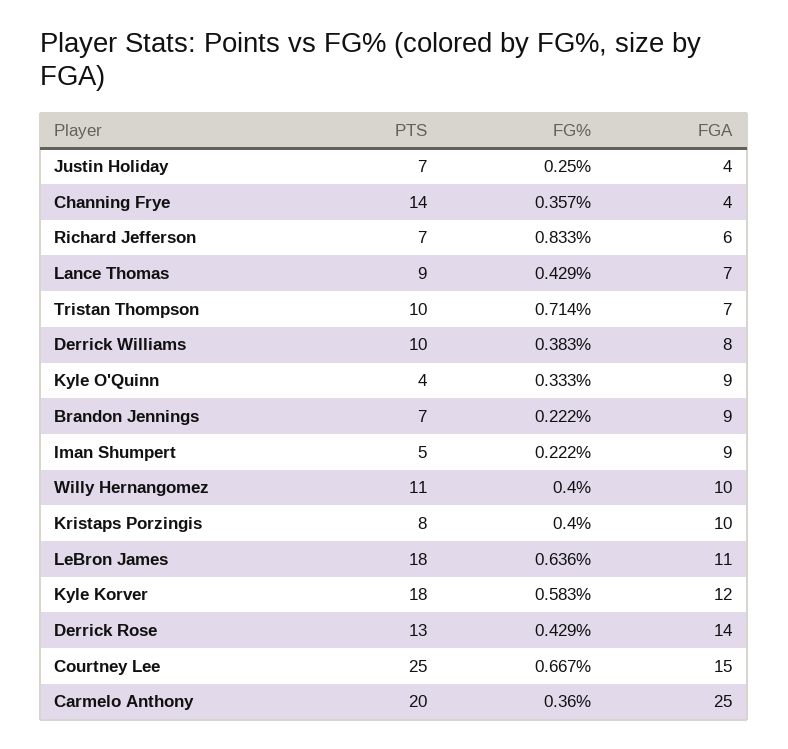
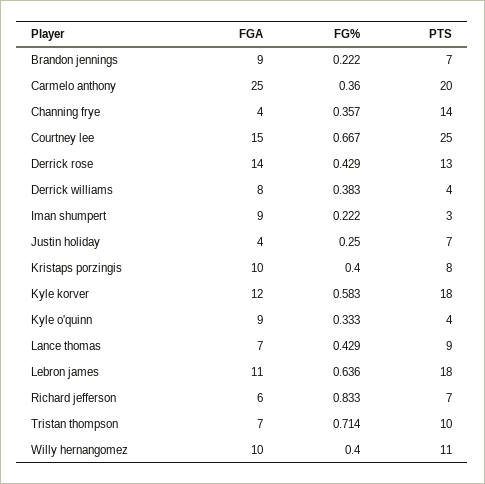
PTS, Derrick Williams: 10 -> 4
PTS, Iman Shumpert: 5 -> 3

